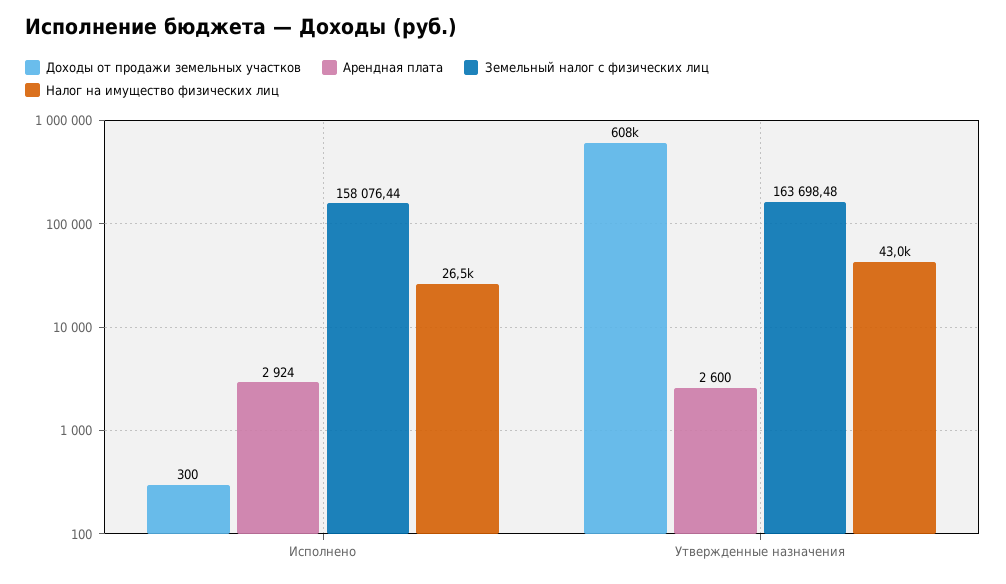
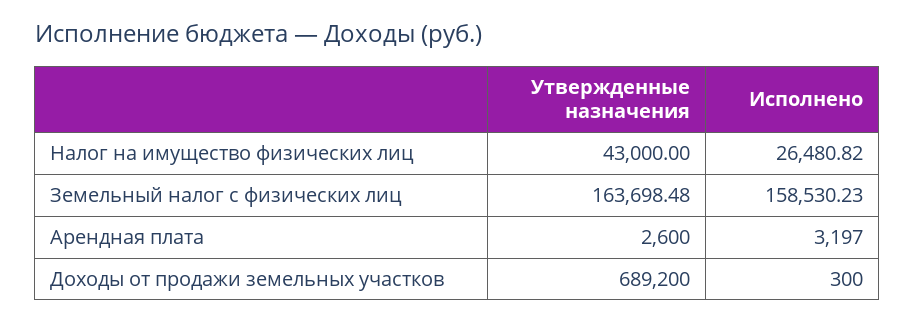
Арендная плата, Исполнено: 2924 -> 3197
Земельный налог с физических лиц, Исполнено: 158076.44 -> 158530.23
Доходы от продажи земельных участков, Утвержденные назначения: 608000 -> 689200

